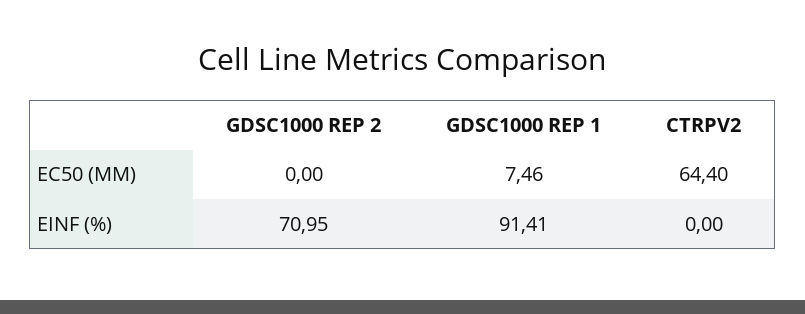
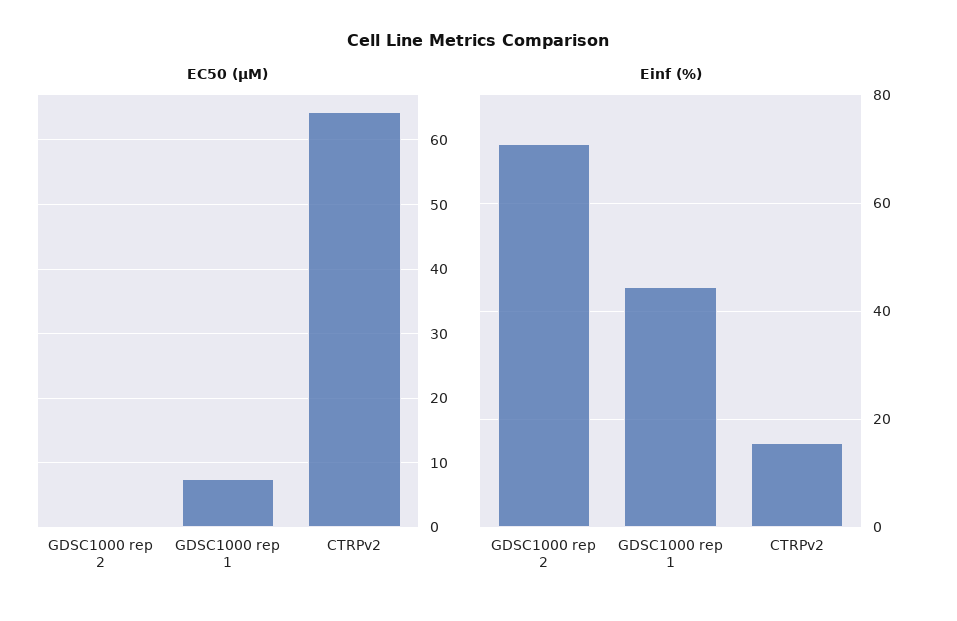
EINF (%), GDSC1000 REP 1: 91.41 -> 44
EINF (%), CTRPV2: 0 -> 16

